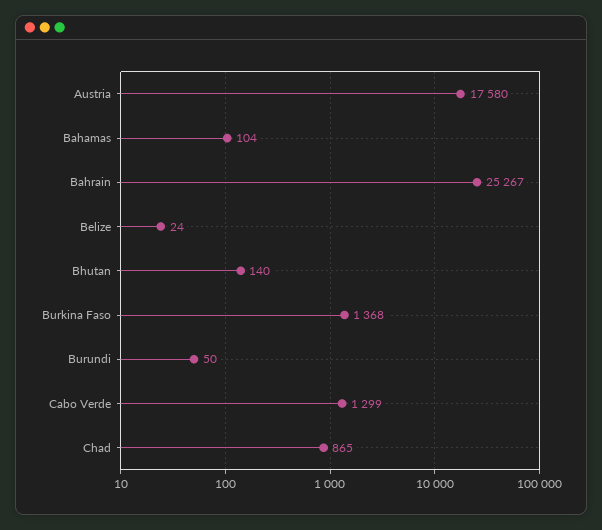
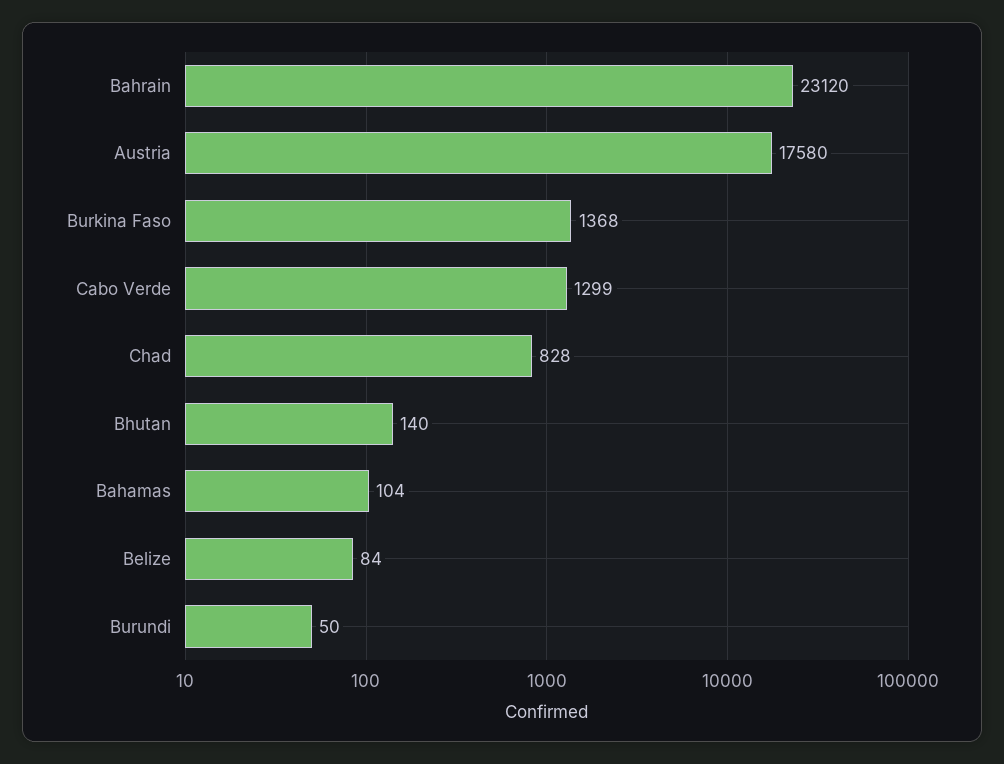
Bahrain: 25267 -> 23120
Belize: 24 -> 84
Chad: 865 -> 828

